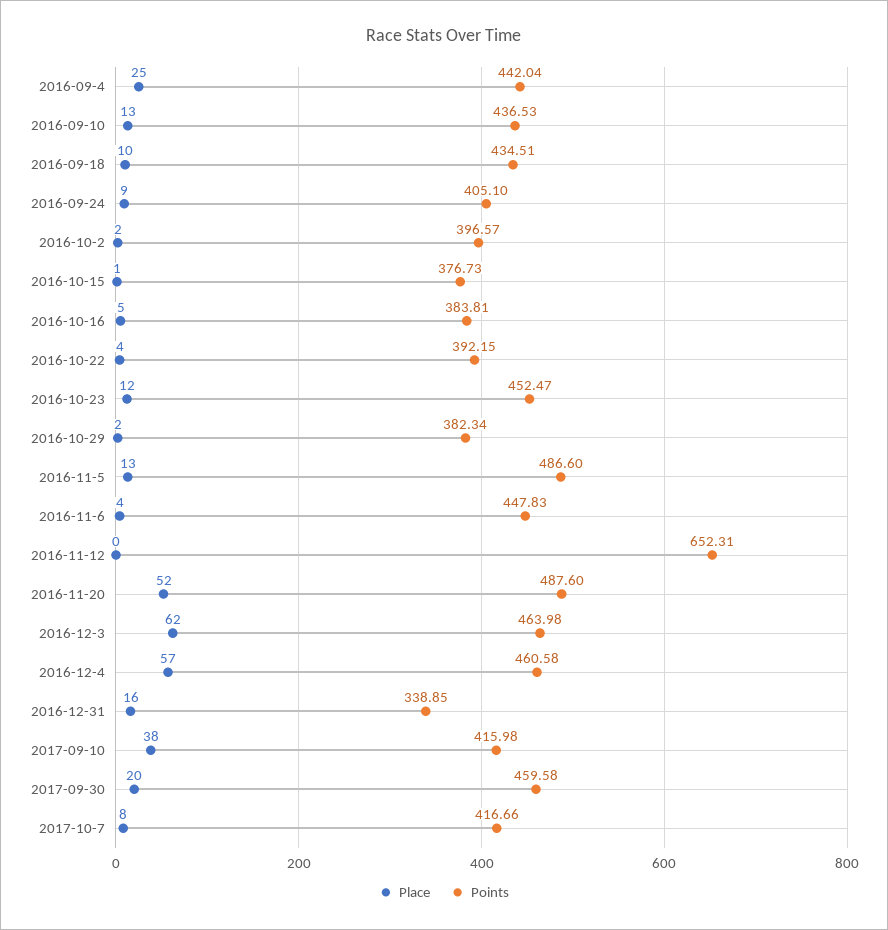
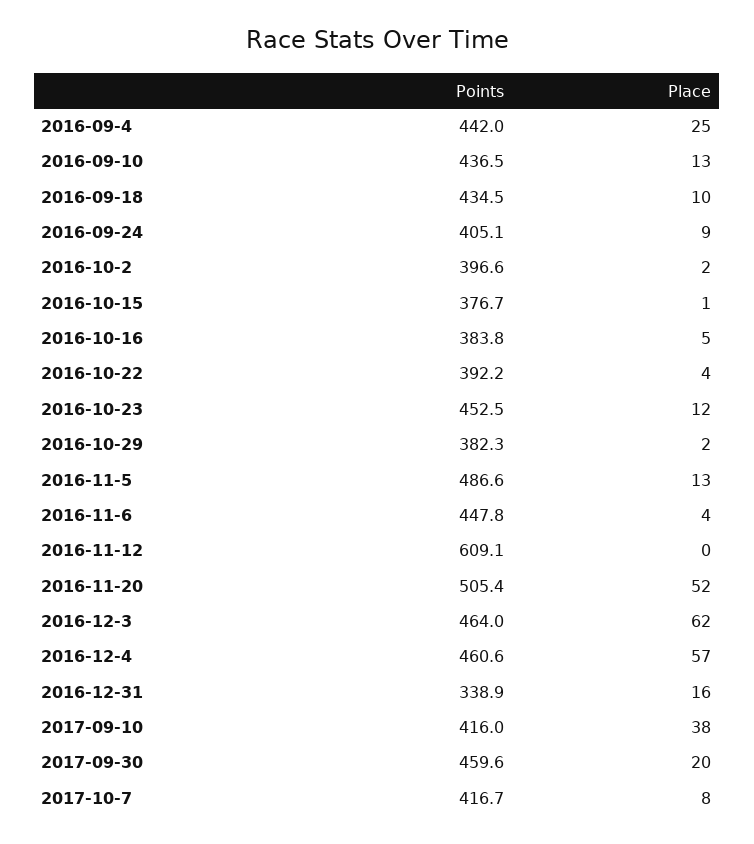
Points, 2016-11-12: 652.31 -> 609.1
Points, 2016-11-20: 487.6 -> 505.4

